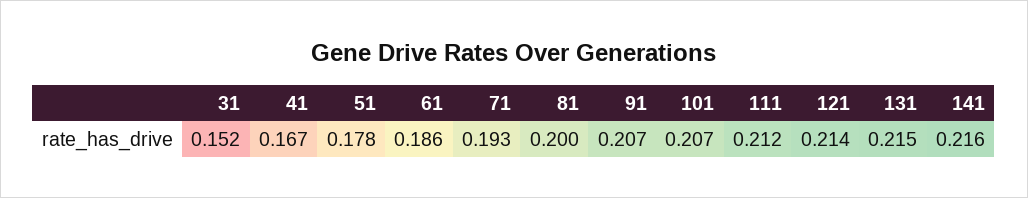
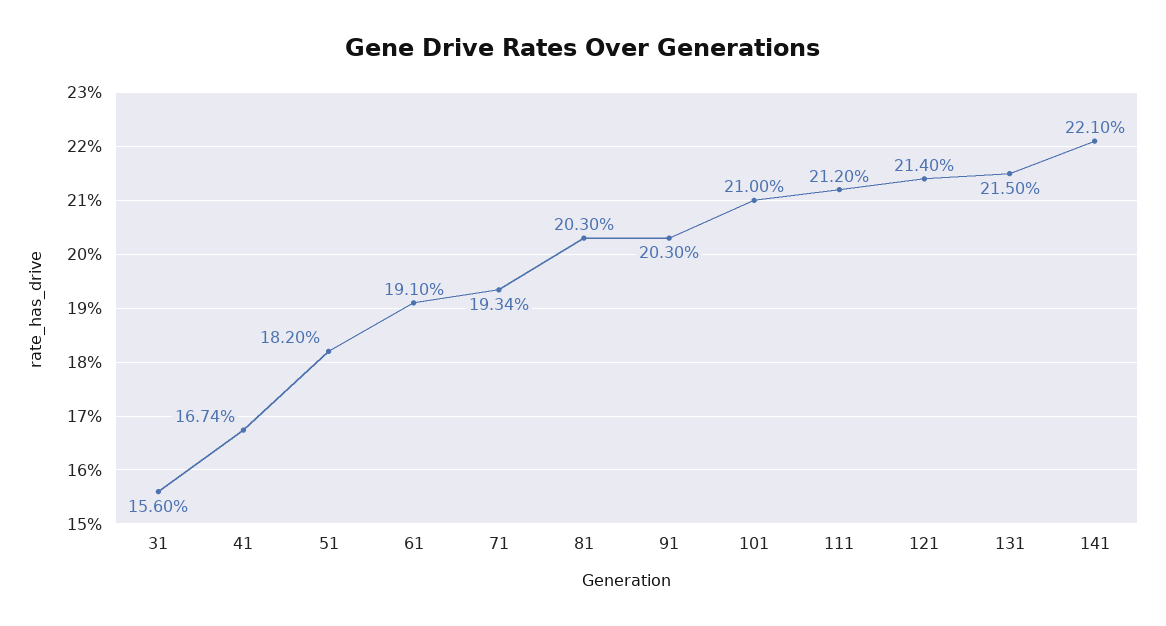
31: 0.152 -> 0.156
51: 0.178 -> 0.182
61: 0.186 -> 0.191
81: 0.2 -> 0.203
91: 0.207 -> 0.203
101: 0.207 -> 0.21
141: 0.216 -> 0.221

